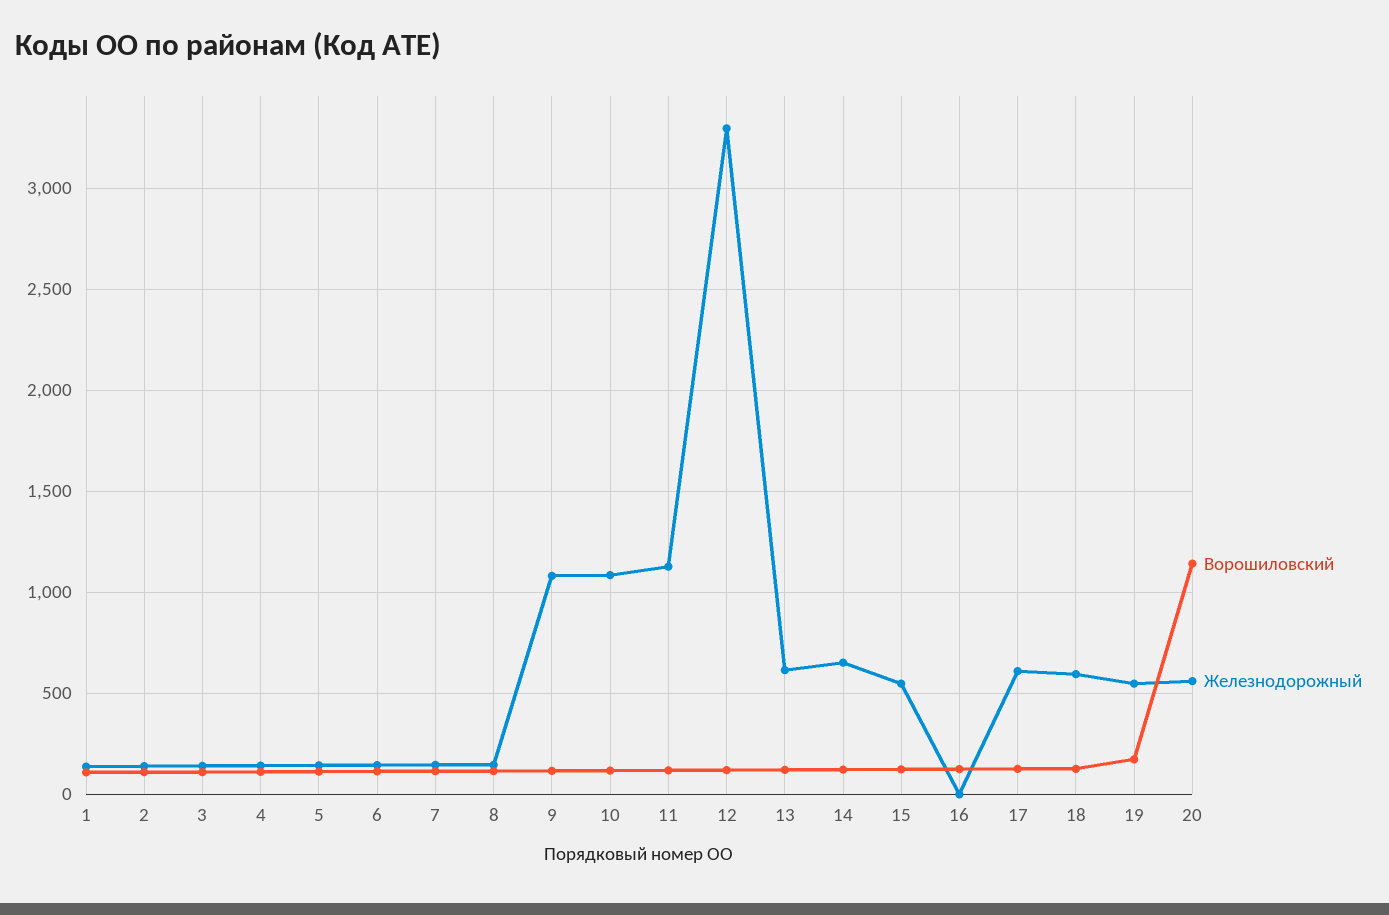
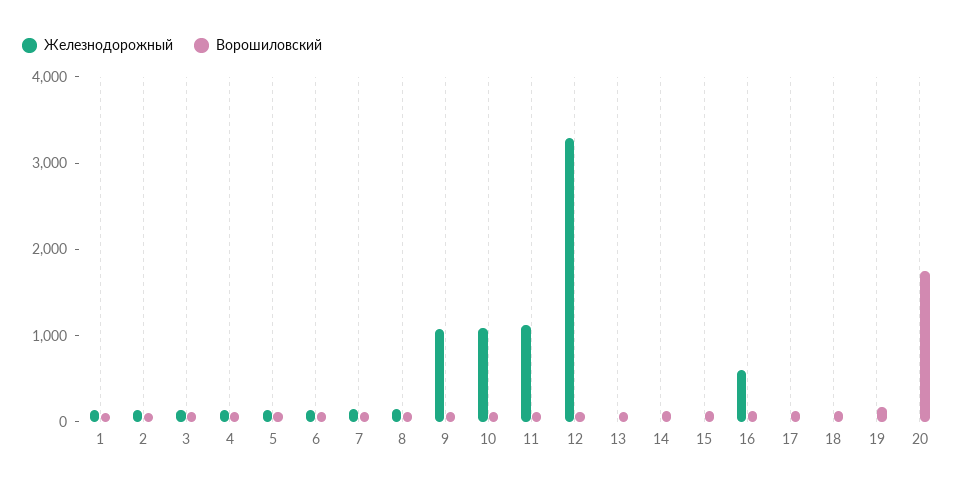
Железнодорожный, 13: 600 -> 0
Железнодорожный, 14: 650 -> 0
Железнодорожный, 15: 550 -> 0
Железнодорожный, 16: 0 -> 600
Железнодорожный, 17: 600 -> 0
Железнодорожный, 18: 600 -> 0
Железнодорожный, 19: 550 -> 0
Ворошиловский, 20: 1150 -> 1800
Железнодорожный, 20: 550 -> 0

